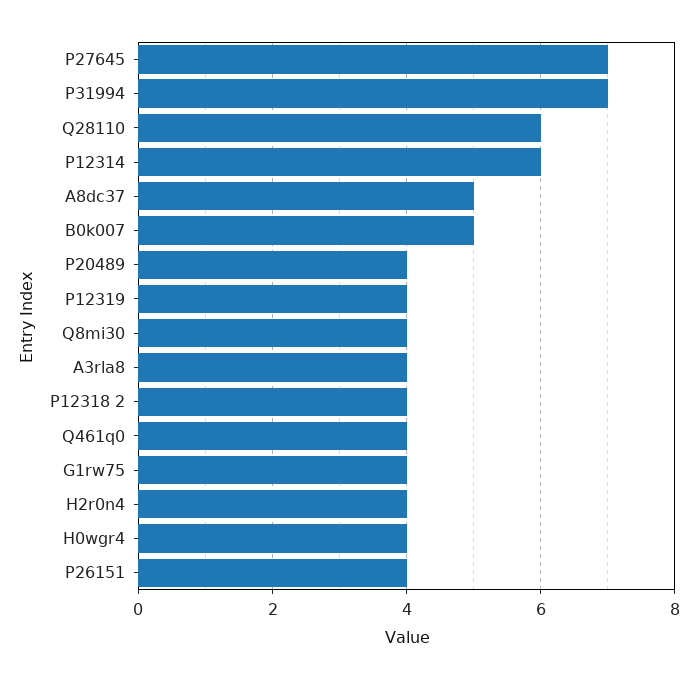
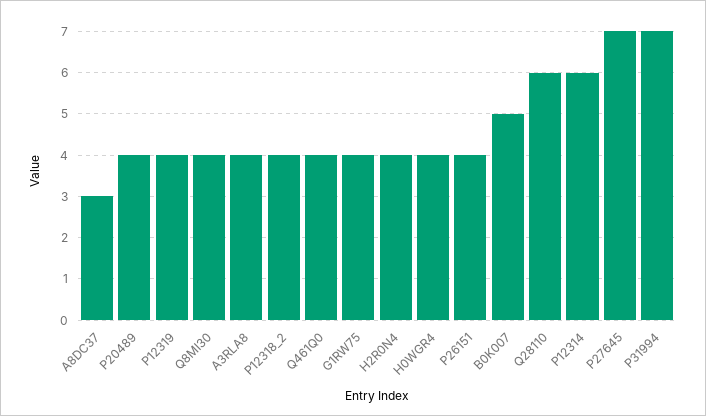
A8dc37: 5 -> 3

